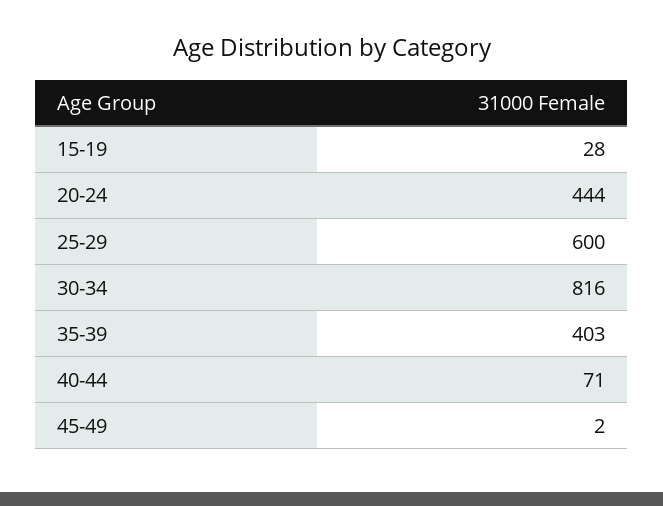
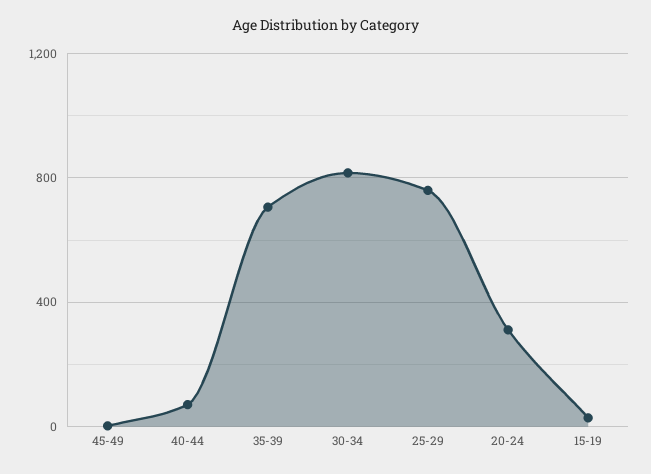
20-24: 444 -> 300
25-29: 600 -> 750
35-39: 403 -> 700

